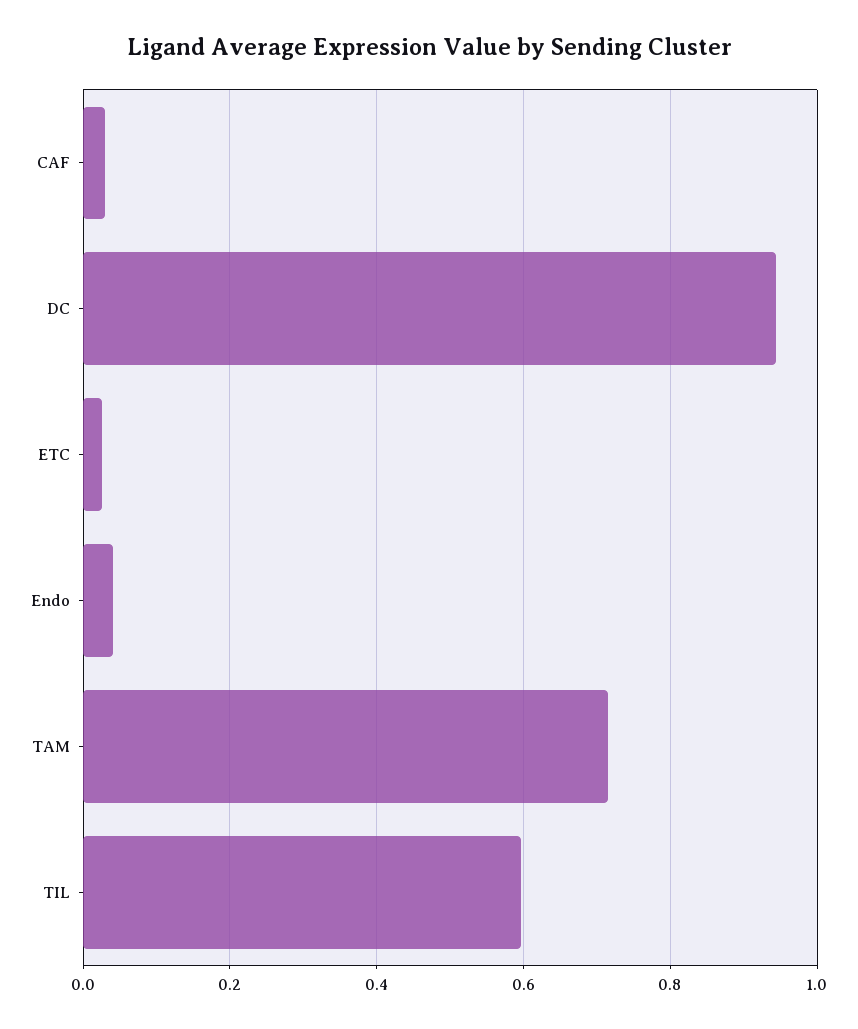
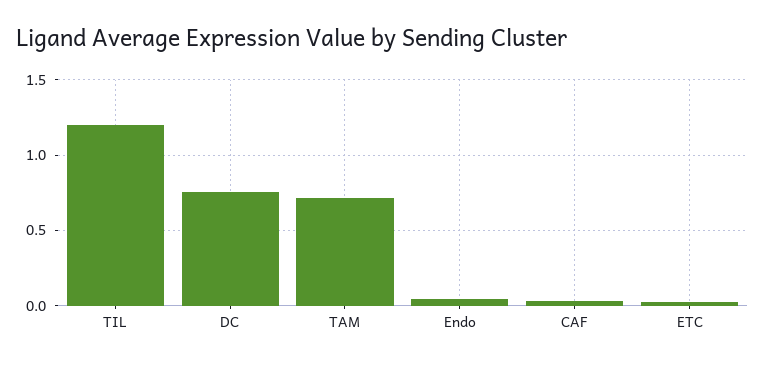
DC: 0.94 -> 0.75
TIL: 0.6 -> 1.2

